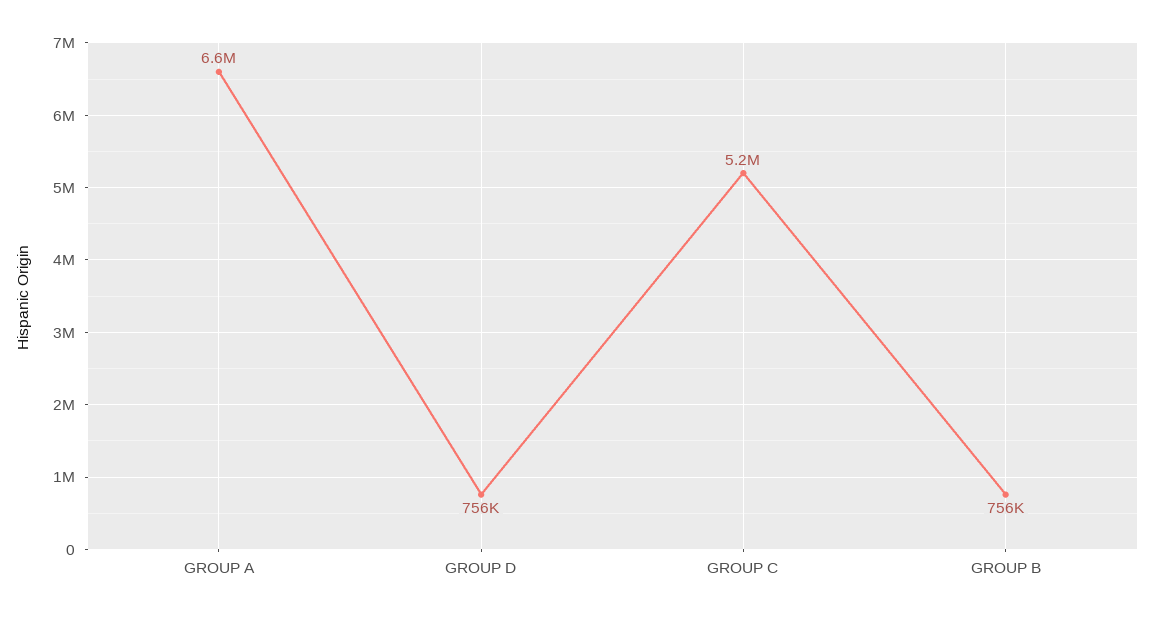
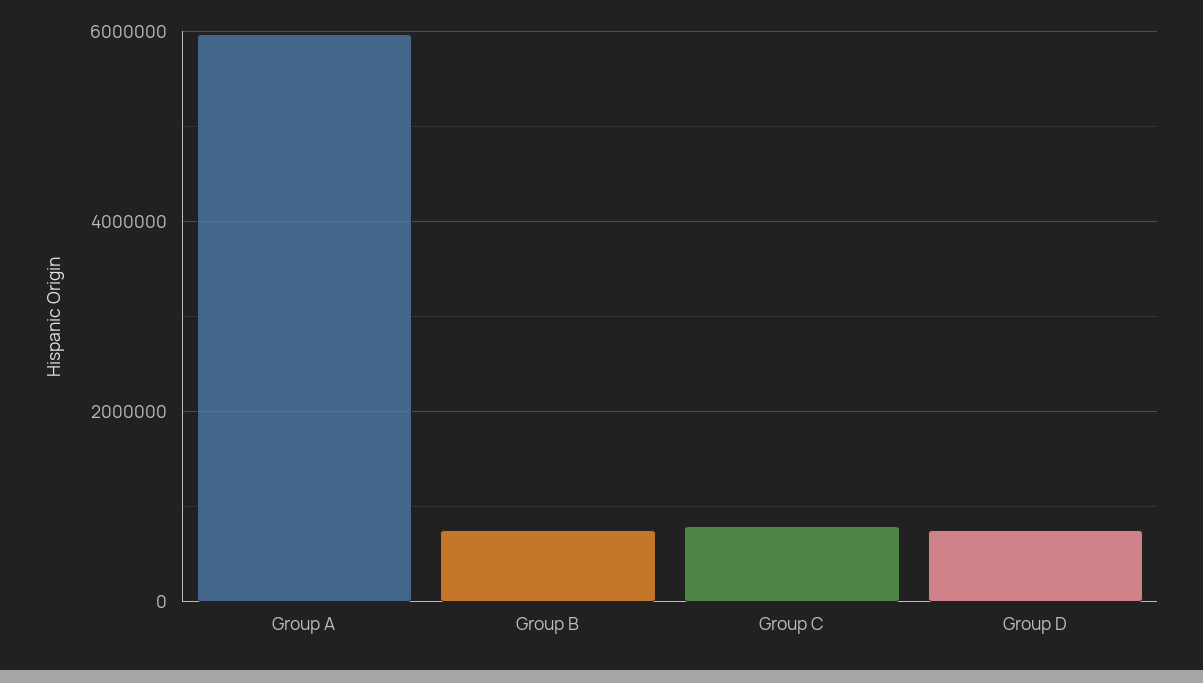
GROUP A: 6600000 -> 6000000
GROUP C: 5200000 -> 800000

